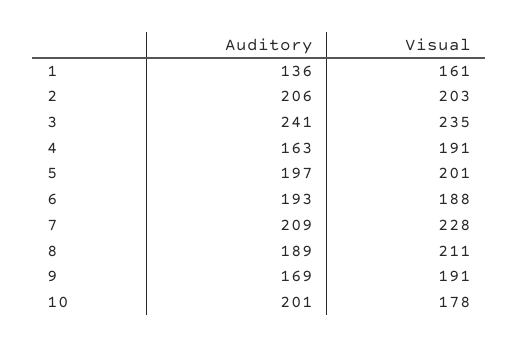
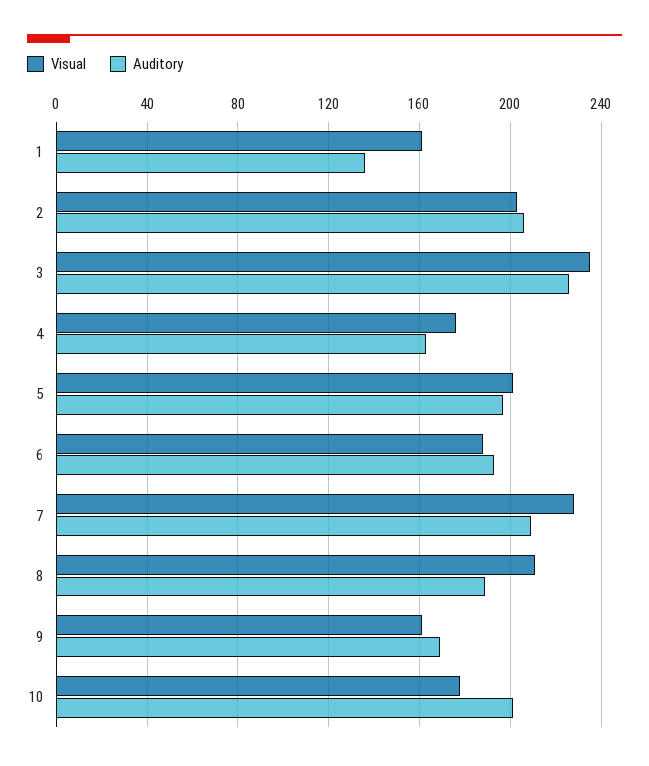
Auditory, 3: 241 -> 225
Visual, 4: 191 -> 175
Visual, 9: 191 -> 160

